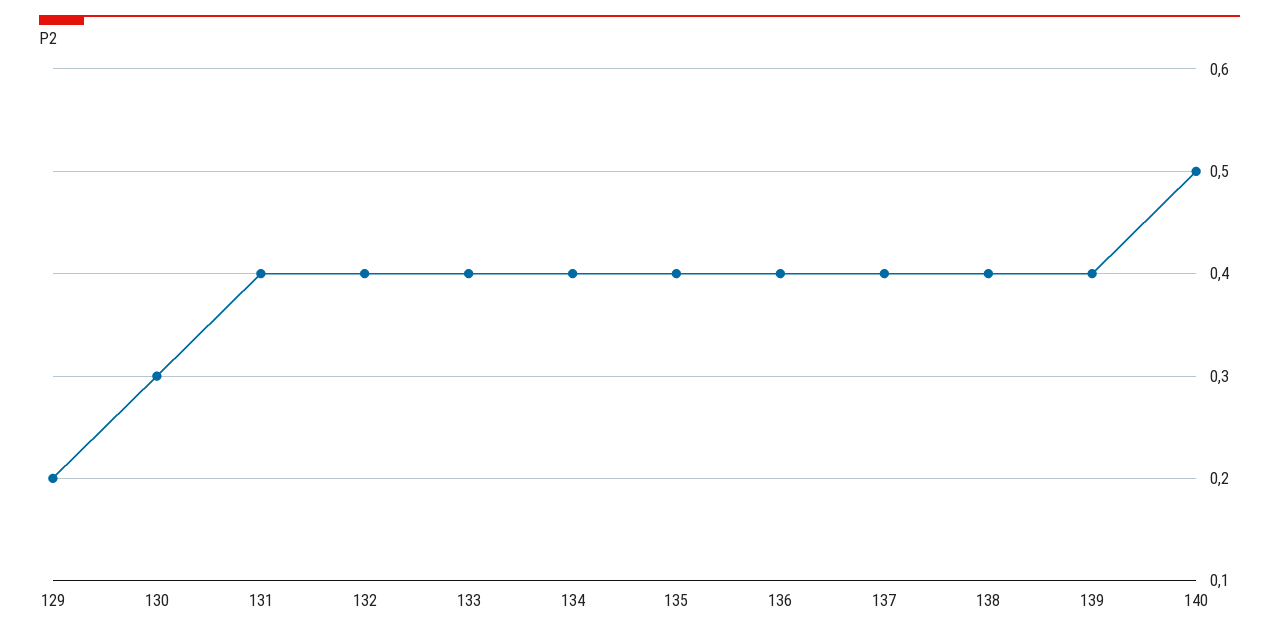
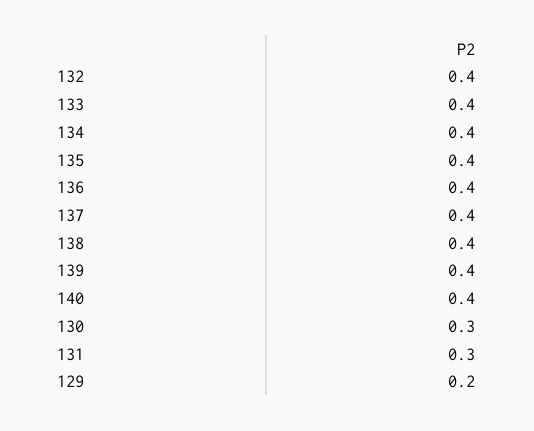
131: 0.4 -> 0.3
140: 0.5 -> 0.4

